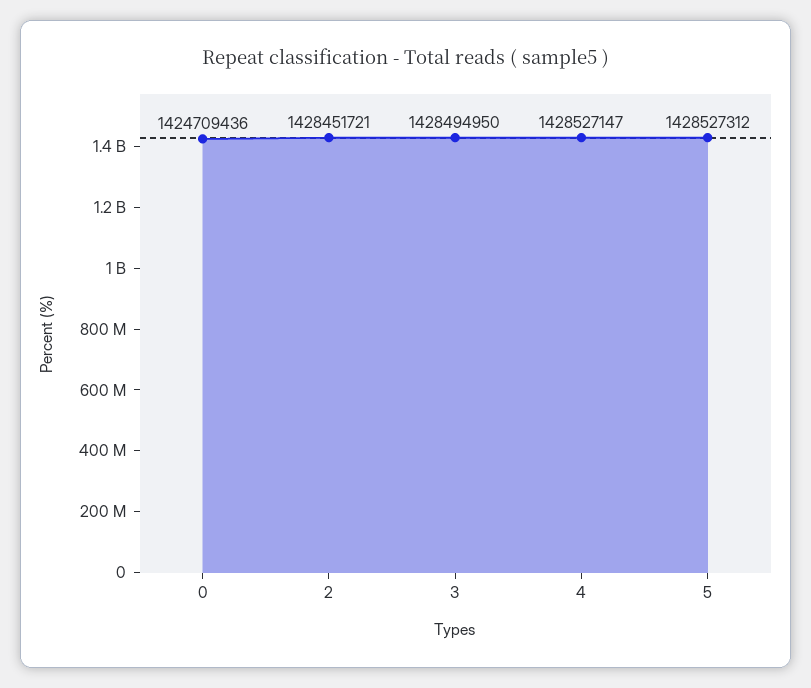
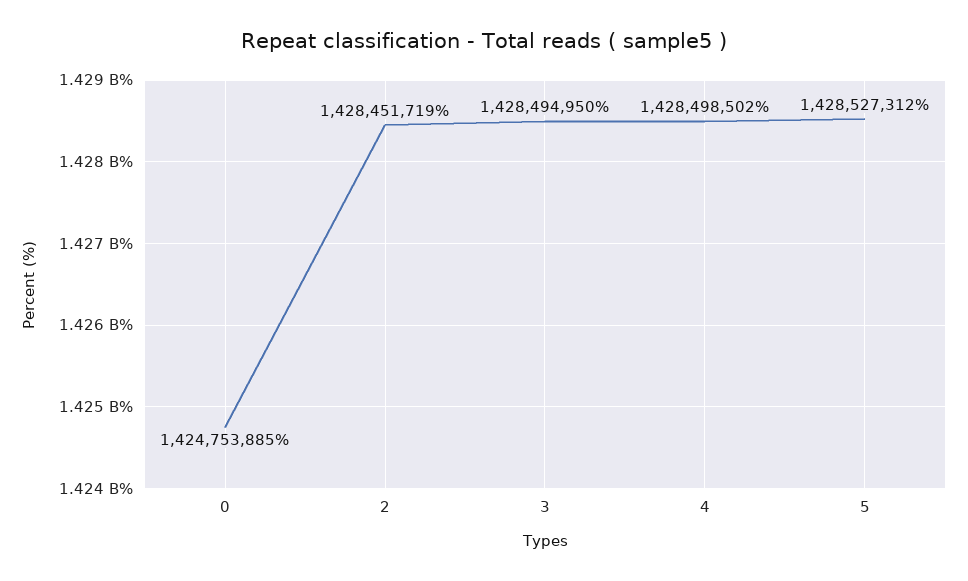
0: 1424709436 -> 1424753885
2: 1428451721 -> 1428451719
4: 1428527147 -> 1428498502

